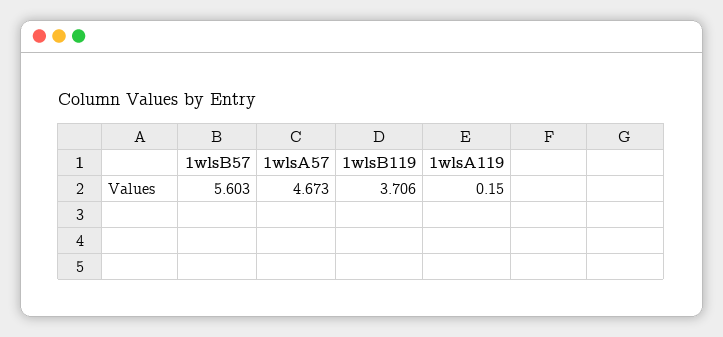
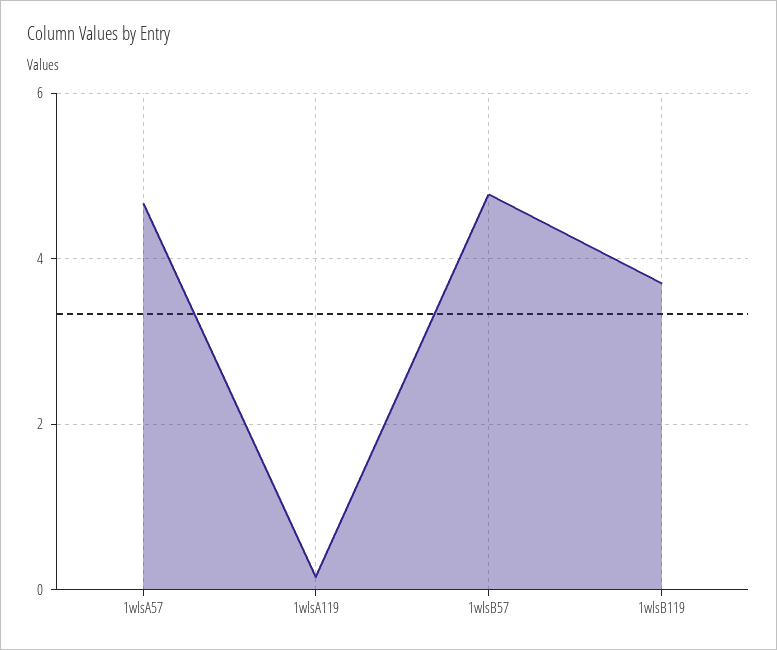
1wlsB57: 5.603 -> 4.8

